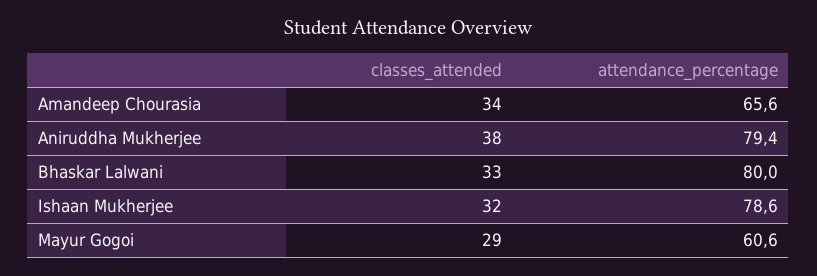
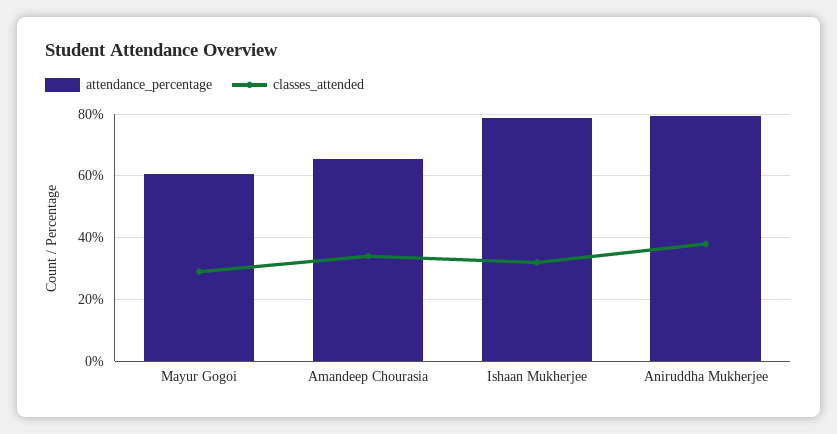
classes_attended, Bhaskar Lalwani: 33 -> none
attendance_percentage, Bhaskar Lalwani: 80 -> none

